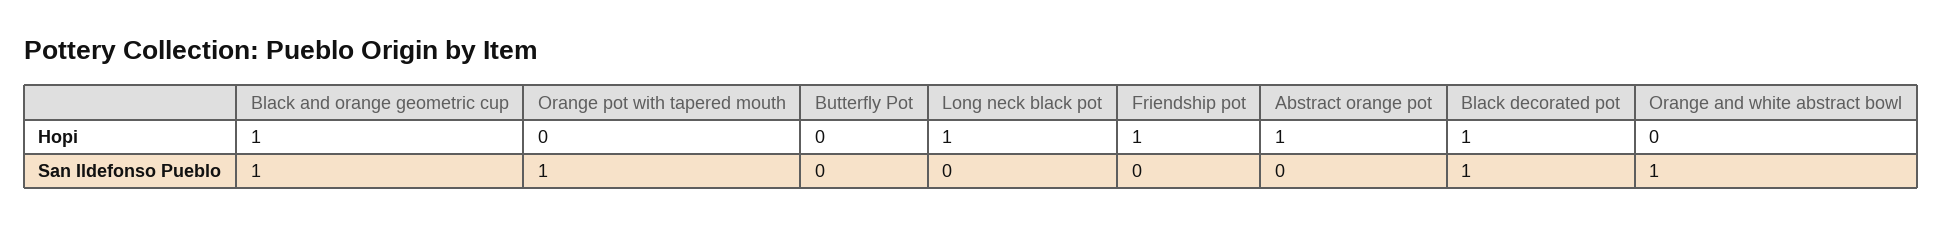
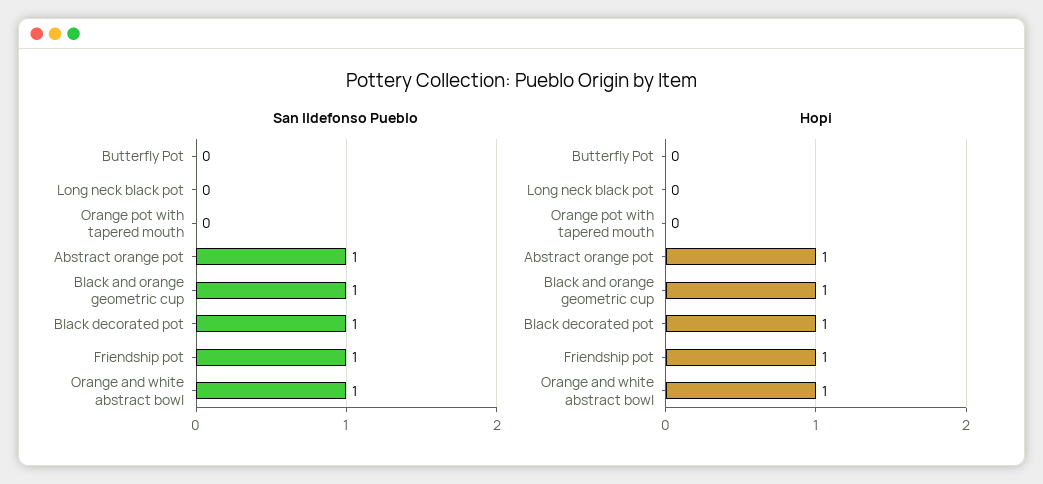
Hopi, Long neck black pot: 1 -> 0
Hopi, Orange and white abstract bowl: 0 -> 1
San Ildefonso Pueblo, Orange pot with tapered mouth: 1 -> 0
San Ildefonso Pueblo, Friendship pot: 0 -> 1
San Ildefonso Pueblo, Abstract orange pot: 0 -> 1

